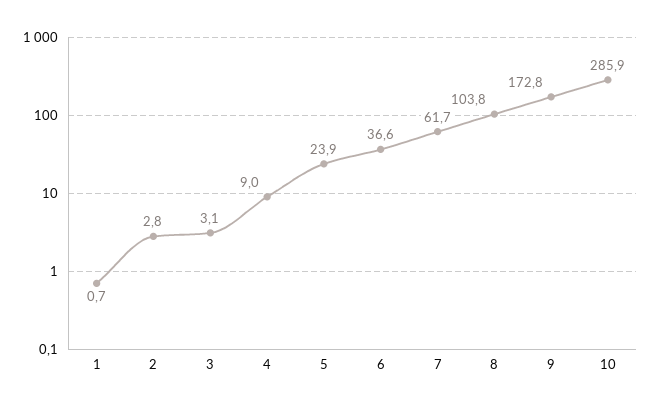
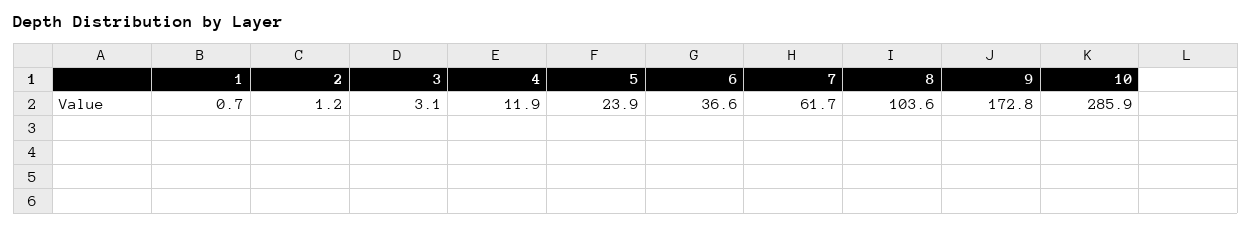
2: 2.8 -> 1.2
4: 9 -> 11.9
8: 103.8 -> 103.6

